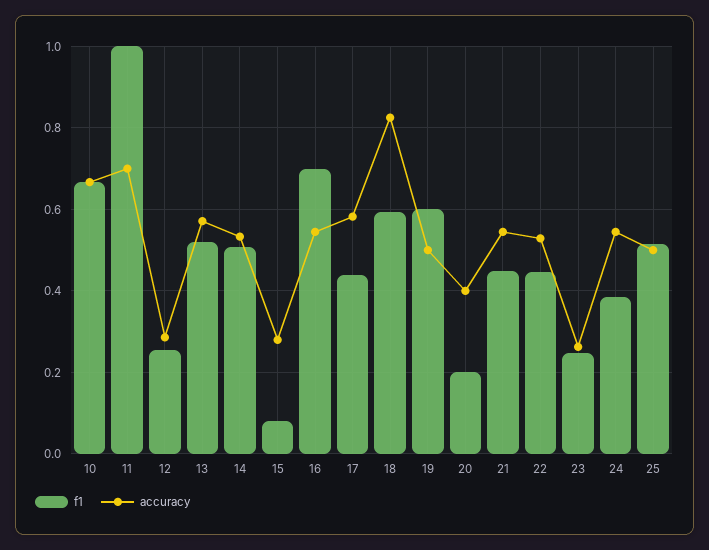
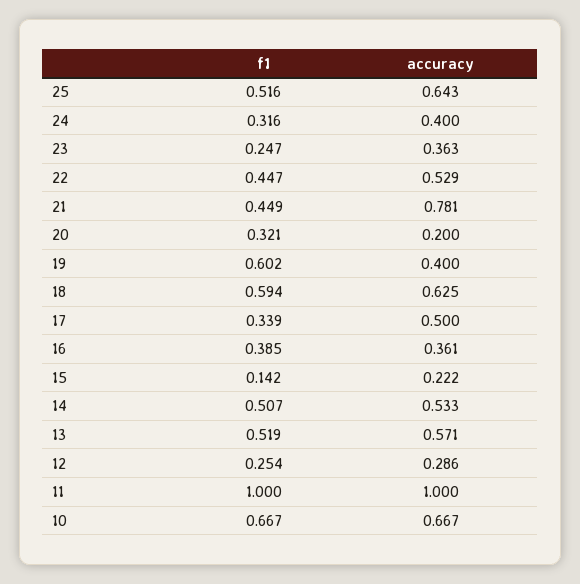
accuracy, 11: 0.7 -> 1
f1, 15: 0.08 -> 0.142
accuracy, 15: 0.28 -> 0.222
f1, 16: 0.7 -> 0.385
accuracy, 16: 0.54 -> 0.361
f1, 17: 0.44 -> 0.339
accuracy, 17: 0.58 -> 0.5
accuracy, 18: 0.82 -> 0.625
accuracy, 19: 0.5 -> 0.4
f1, 20: 0.2 -> 0.321
accuracy, 20: 0.4 -> 0.2
accuracy, 21: 0.54 -> 0.781
accuracy, 23: 0.26 -> 0.363
f1, 24: 0.38 -> 0.316
accuracy, 24: 0.54 -> 0.4
accuracy, 25: 0.5 -> 0.643

